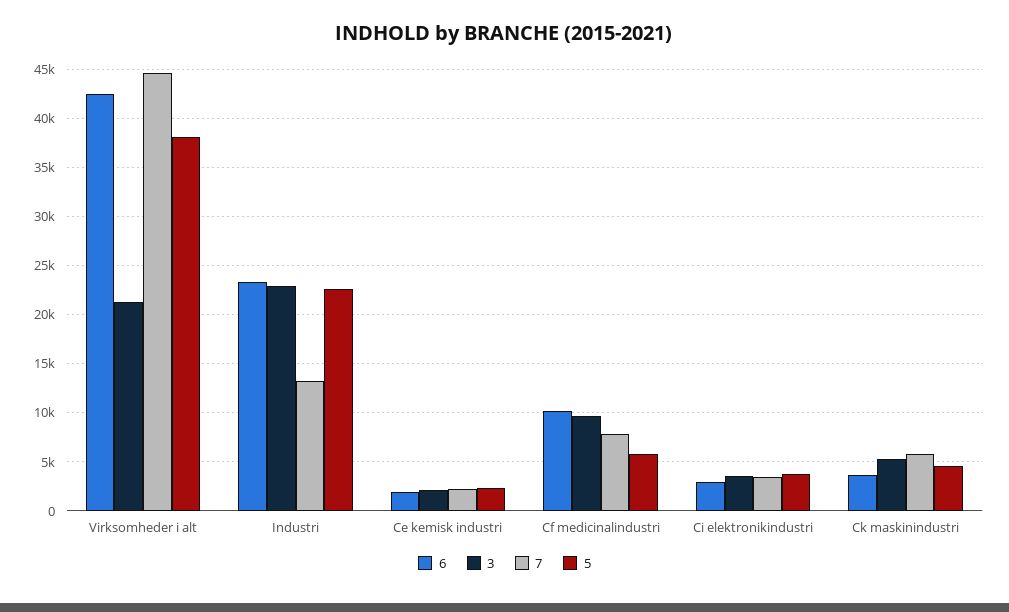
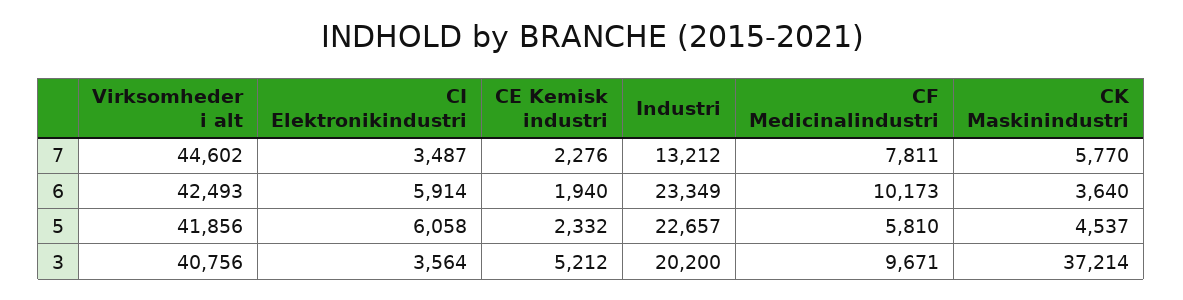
3, Virksomheder i alt: 21000 -> 40756
5, Virksomheder i alt: 38000 -> 41856
3, Industri: 23000 -> 20200
3, Ce kemisk industri: 2000 -> 5212
6, Ci elektronikindustri: 3000 -> 5914
5, Ci elektronikindustri: 4000 -> 6058
3, Ck maskinindustri: 5000 -> 37214

